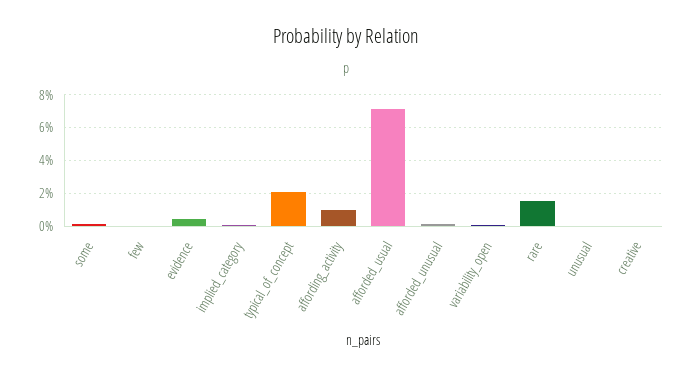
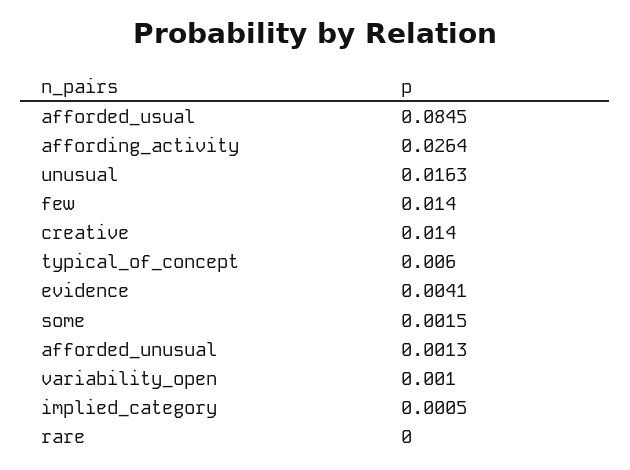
few: 0 -> 0.014
typical_of_concept: 0.02 -> 0.006
affording_activity: 0.01 -> 0.0264
afforded_usual: 0.07 -> 0.0845
rare: 0.015 -> 0
unusual: 0 -> 0.0163
creative: 0 -> 0.014

